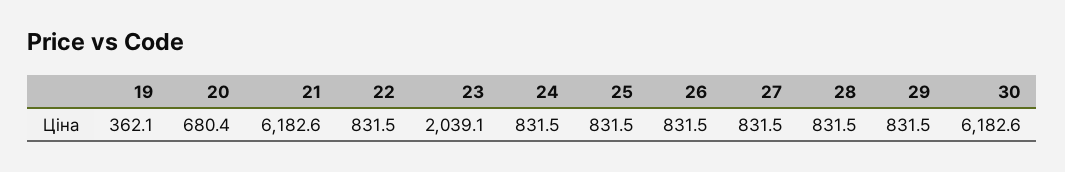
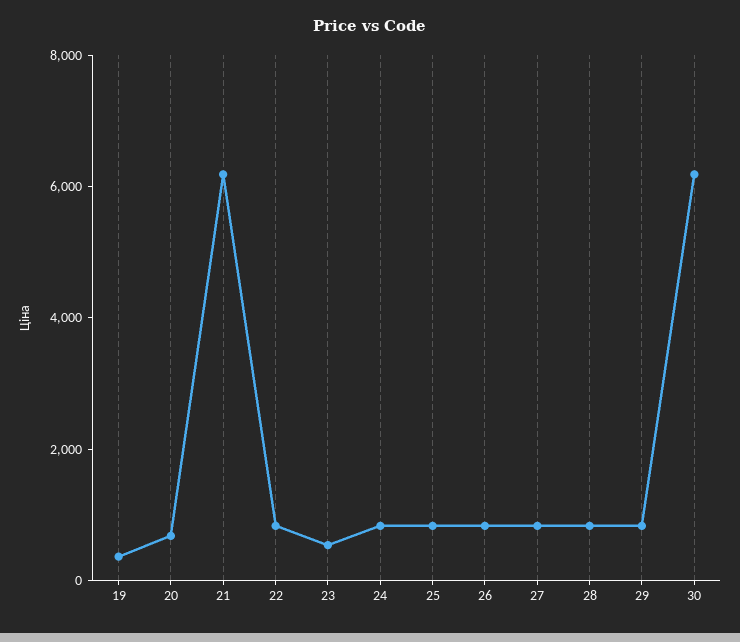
23: 2039.1 -> 500

